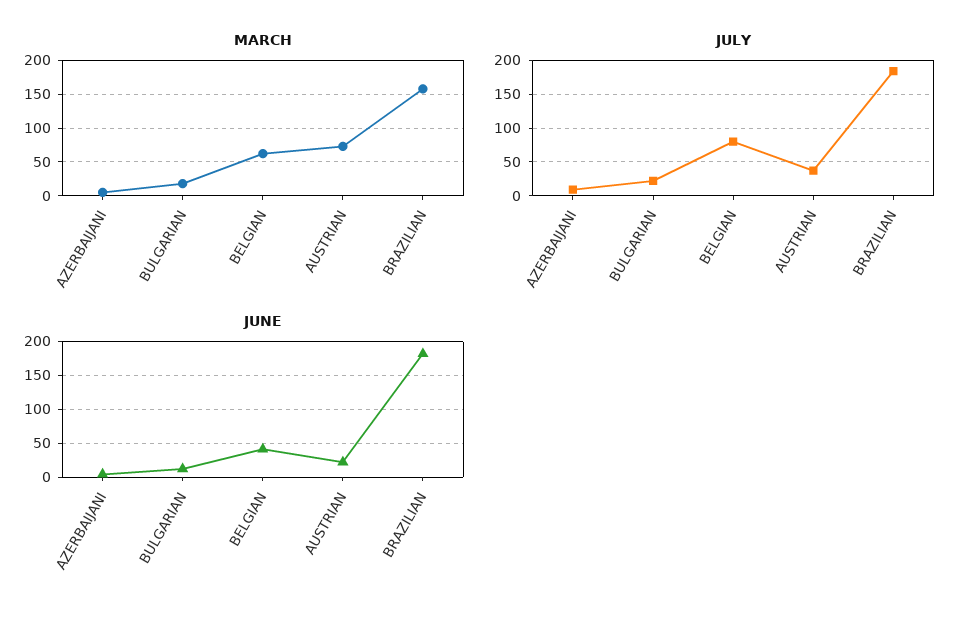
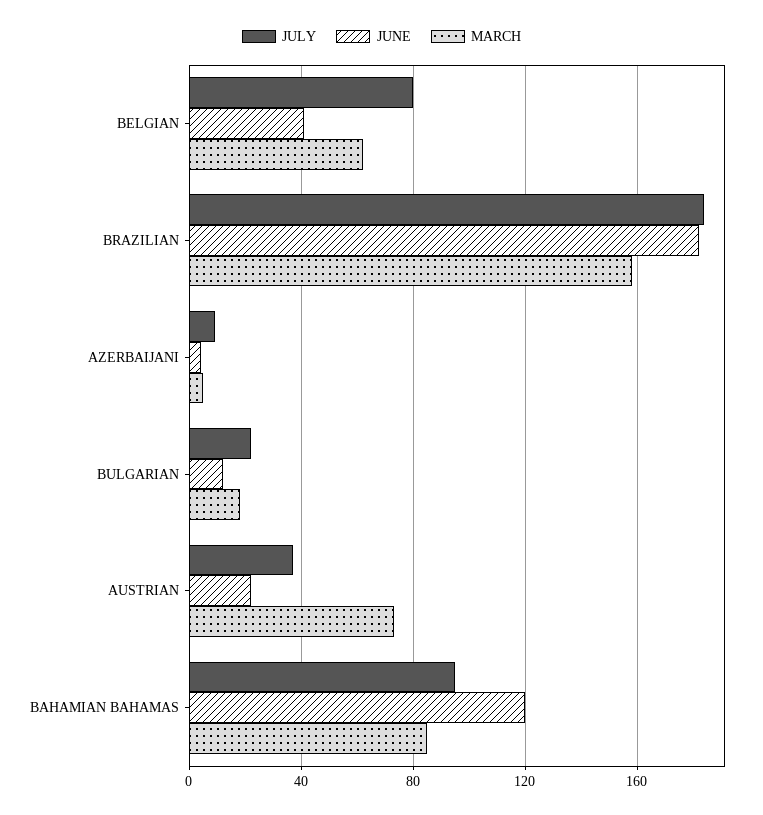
JULY, BAHAMIAN BAHAMAS: none -> 95
JUNE, BAHAMIAN BAHAMAS: none -> 120
MARCH, BAHAMIAN BAHAMAS: none -> 85

